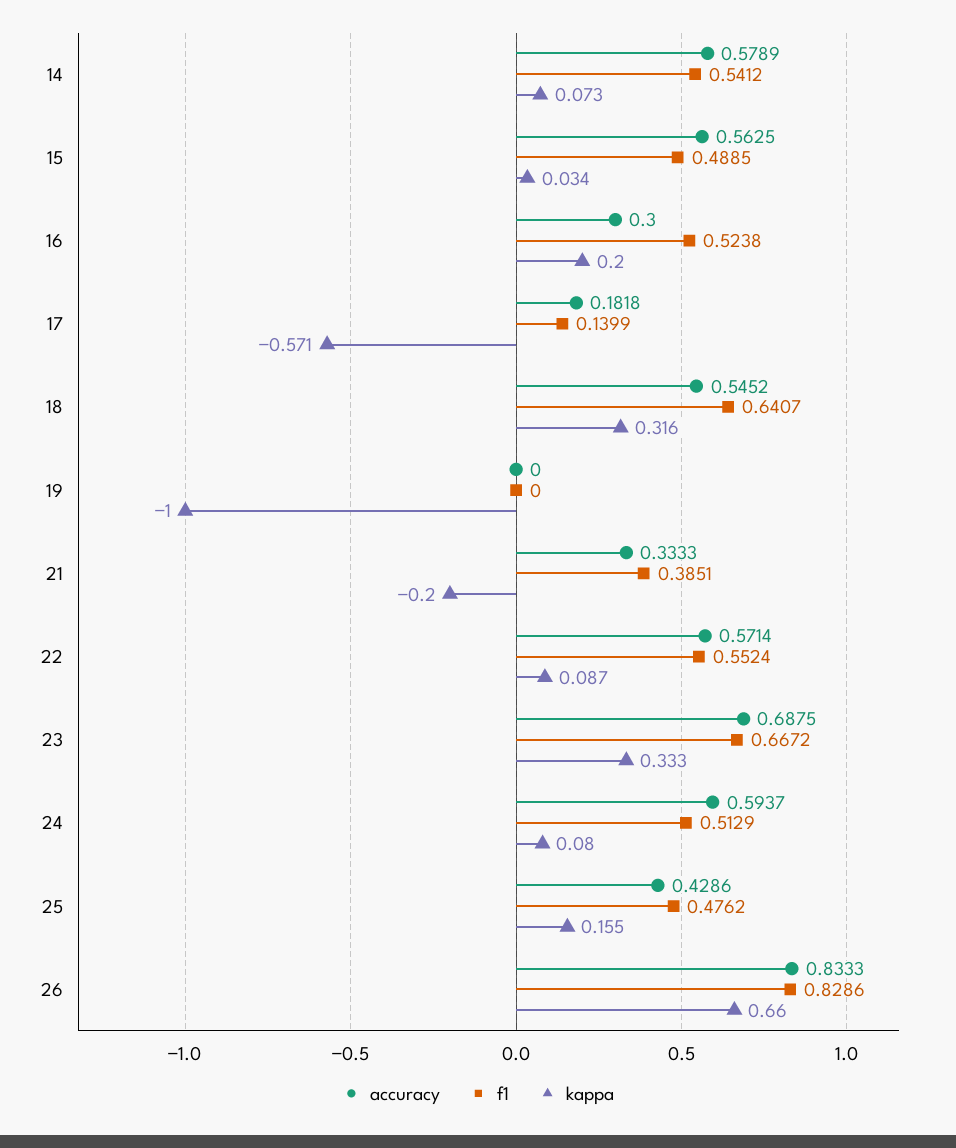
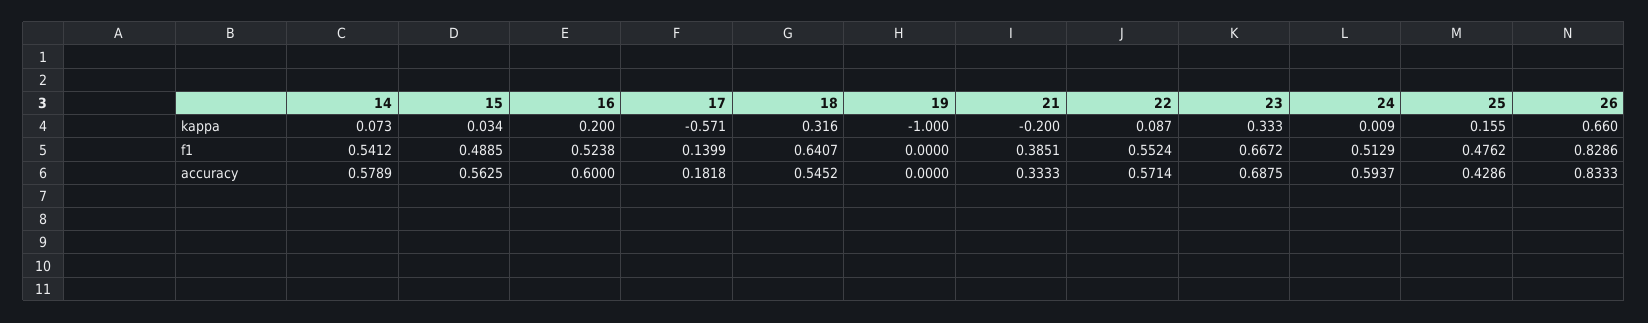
accuracy, 16: 0.3 -> 0.6
kappa, 24: 0.08 -> 0.009

